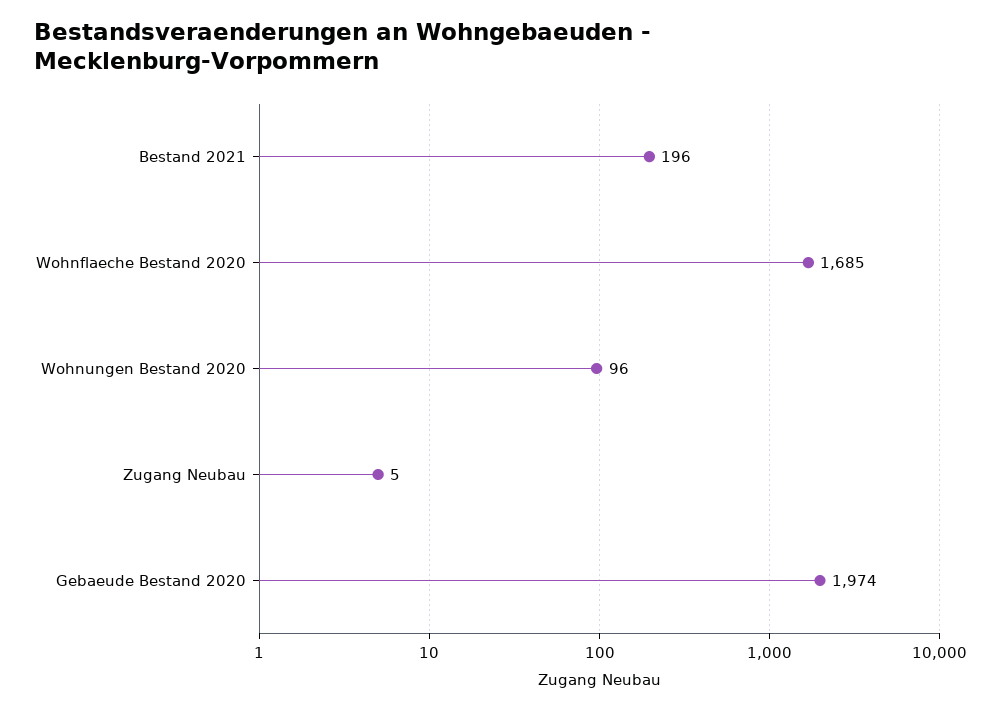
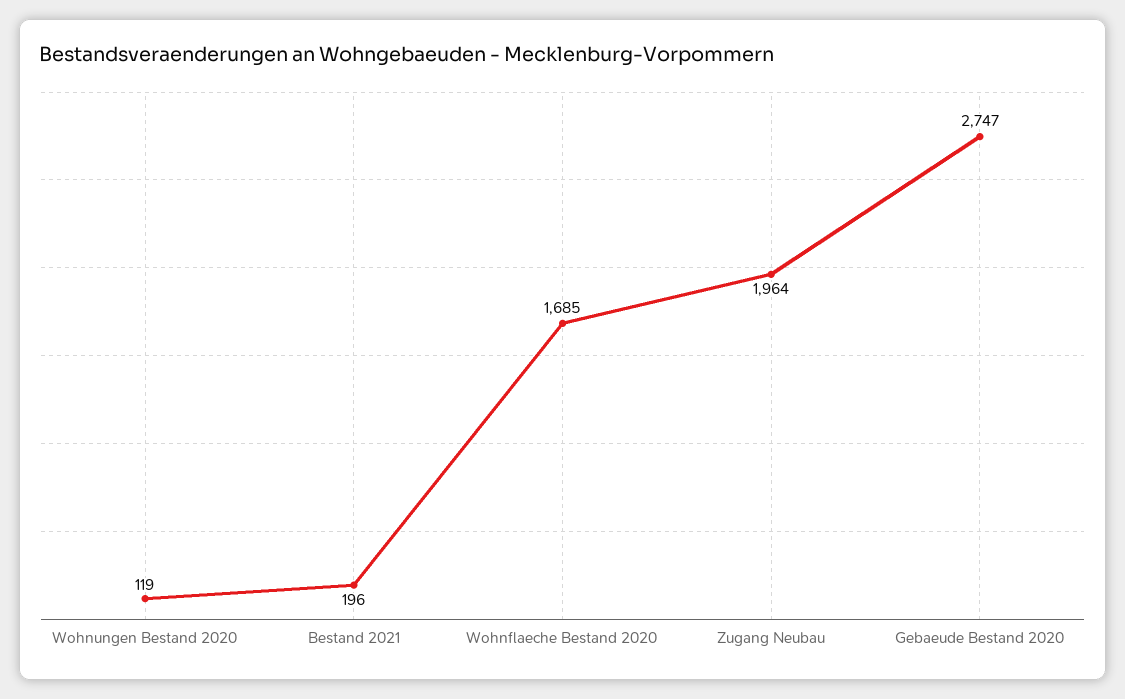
Wohnungen Bestand 2020: 96 -> 119
Zugang Neubau: 5 -> 1964
Gebaeude Bestand 2020: 1974 -> 2747

